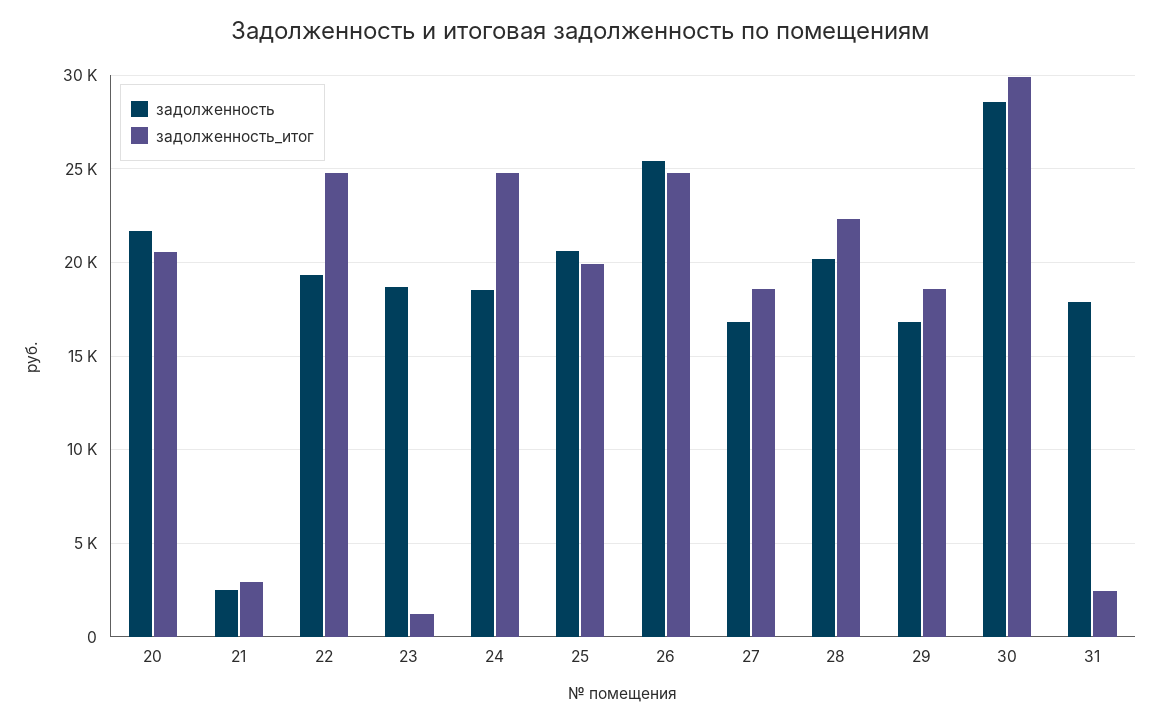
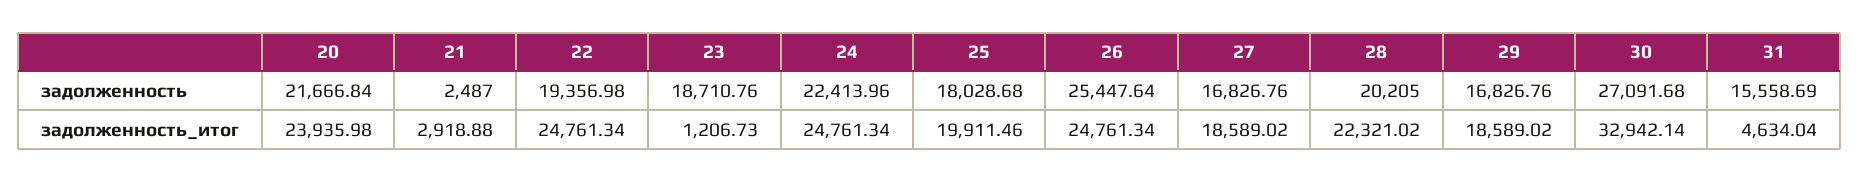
задолженность_итог, 20: 20500 -> 23935.98
задолженность, 24: 18500 -> 22413.96
задолженность, 25: 20500 -> 18028.68
задолженность, 30: 28500 -> 27091.68
задолженность_итог, 30: 30000 -> 32942.14
задолженность, 31: 18000 -> 15558.69
задолженность_итог, 31: 2500 -> 4634.04

